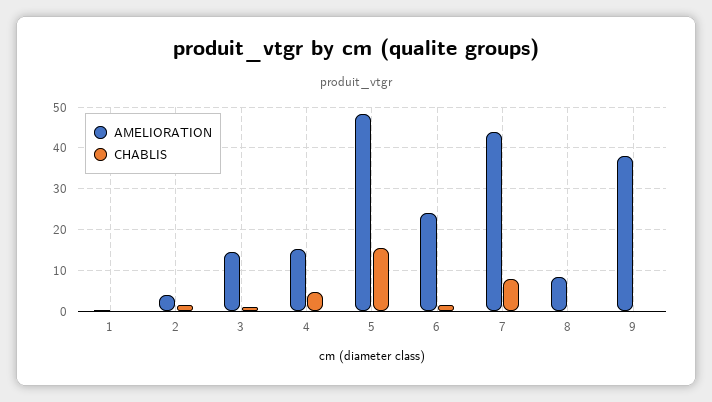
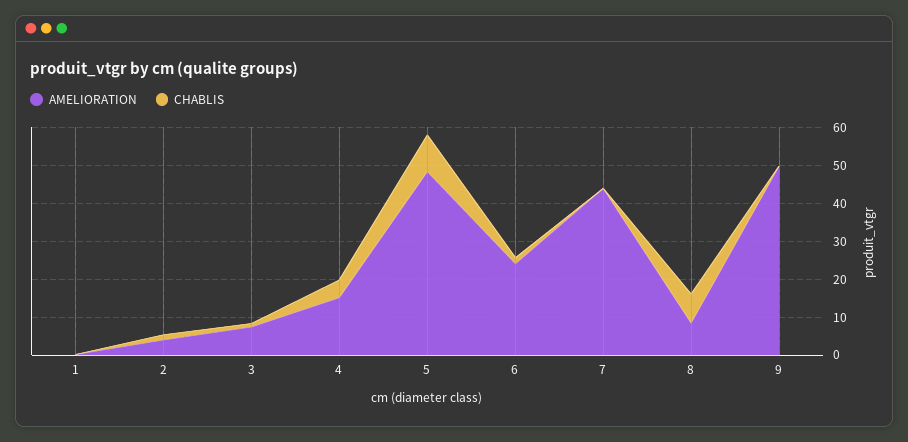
AMELIORATION, 3: 14 -> 7.5
CHABLIS, 5: 16 -> 10
CHABLIS, 7: 8 -> 0
CHABLIS, 8: 0 -> 7.5
AMELIORATION, 9: 38 -> 50

